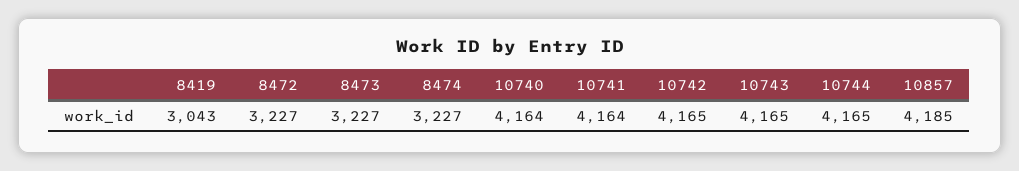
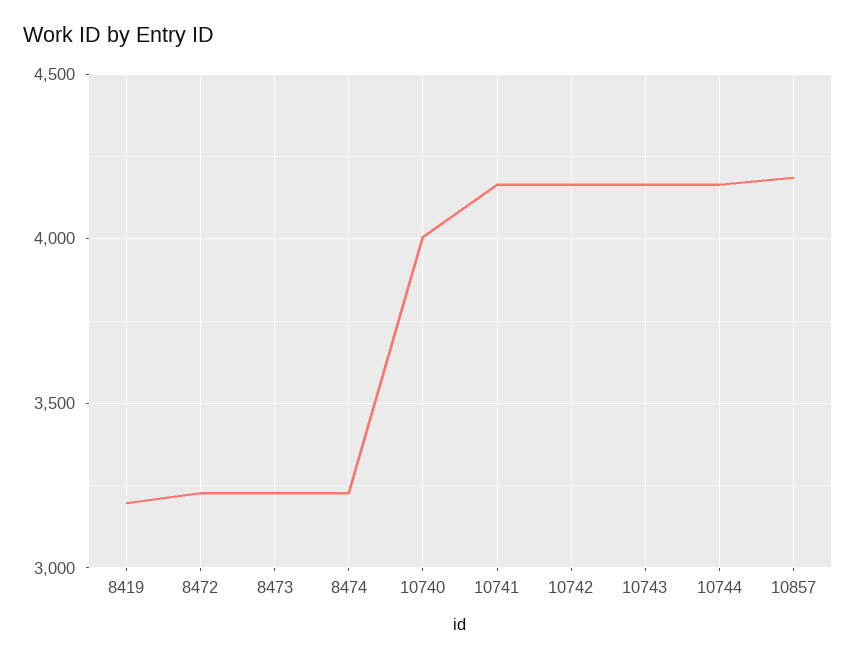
8419: 3043 -> 3200
10740: 4164 -> 4000

